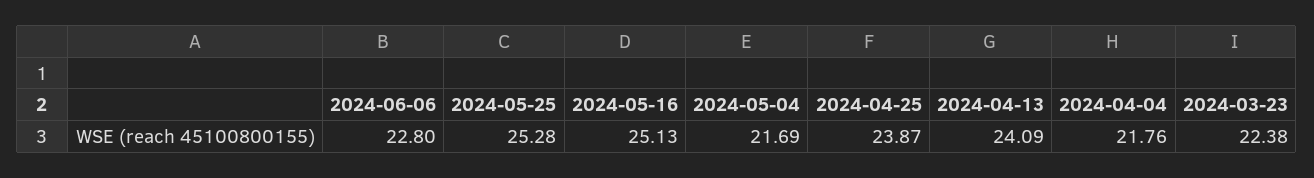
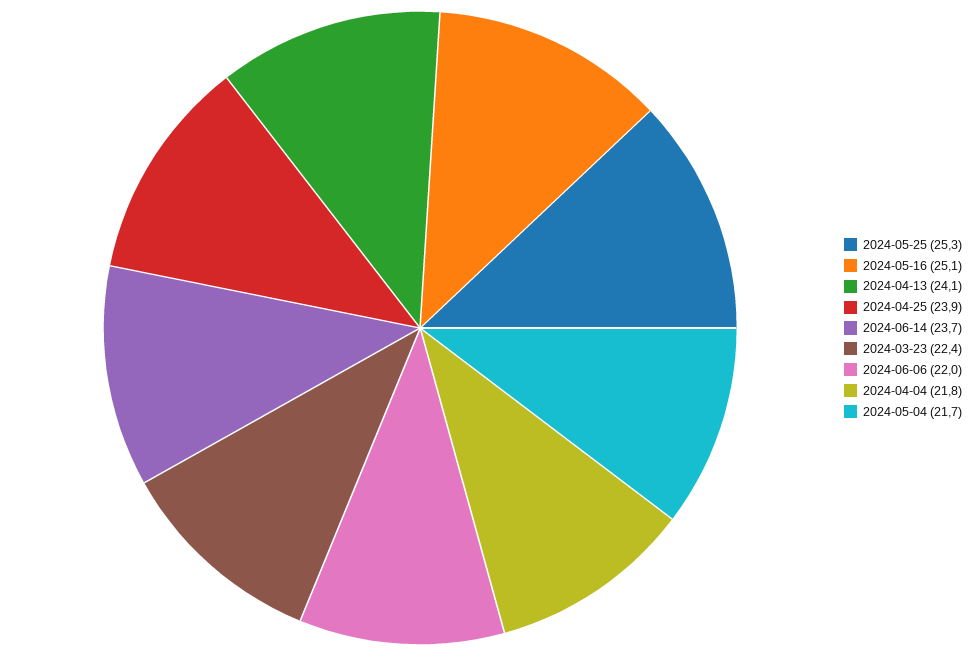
2024-06-06: 22.8 -> 22
2024-06-14: none -> 23.7

